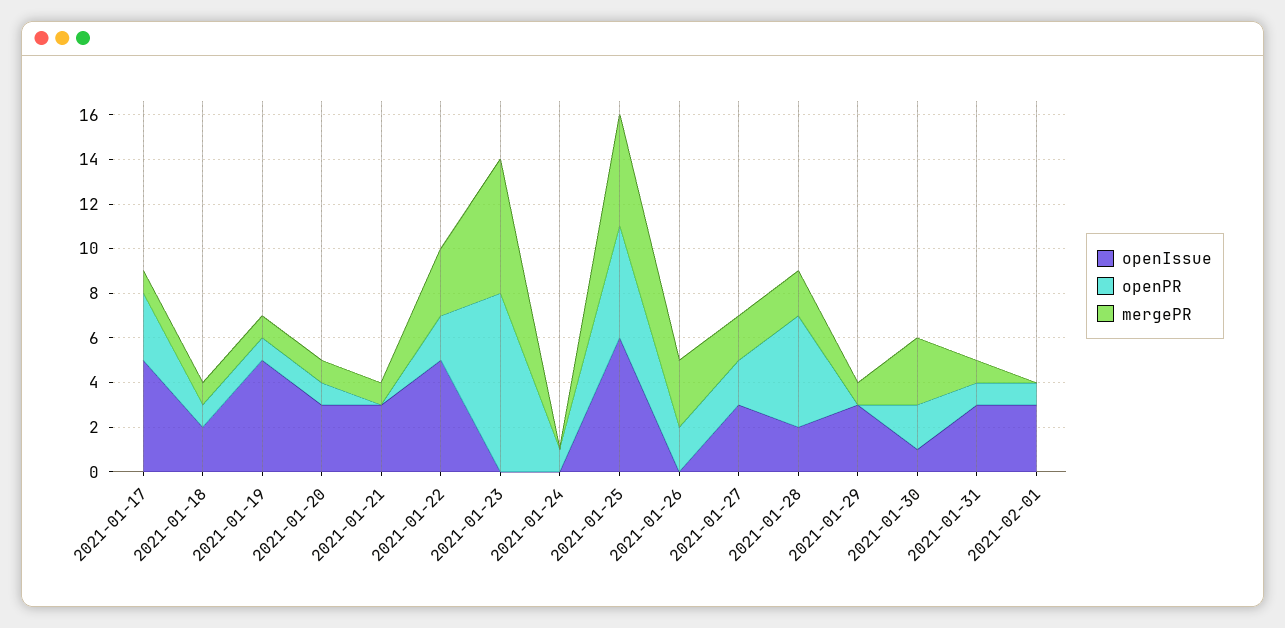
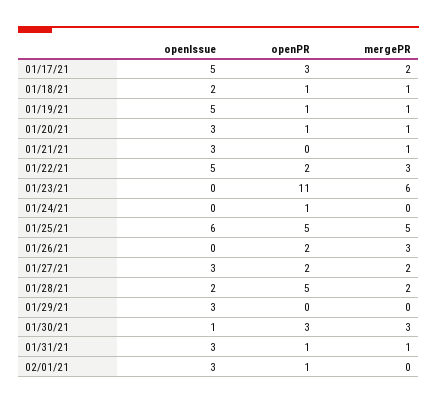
mergePR, 2021-01-17: 1 -> 2
openPR, 2021-01-23: 8 -> 11
mergePR, 2021-01-29: 1 -> 0
openPR, 2021-01-30: 2 -> 3

